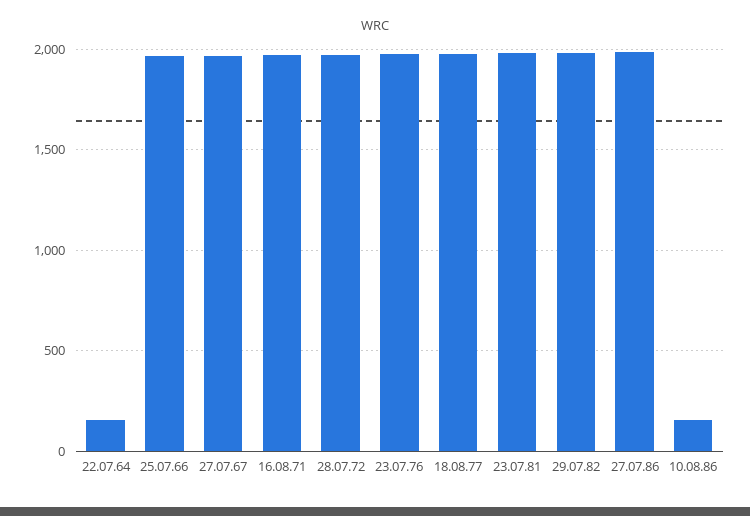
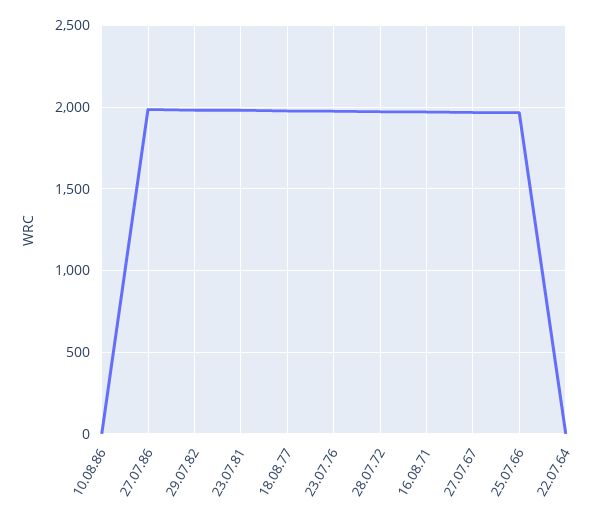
22.07.64: 150 -> 0
10.08.86: 150 -> 0

